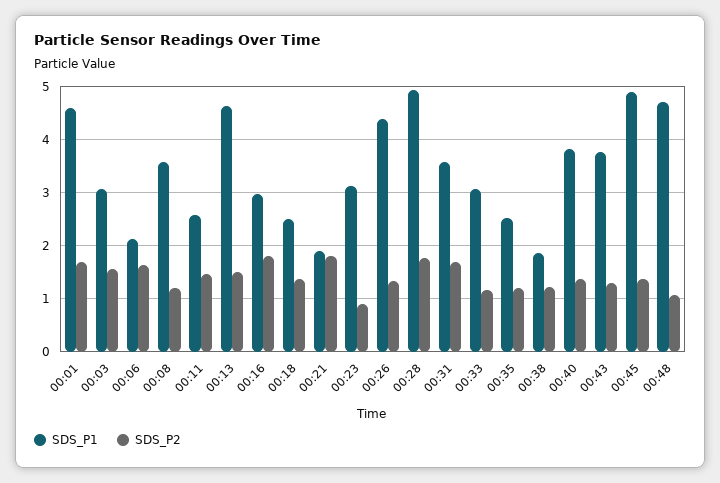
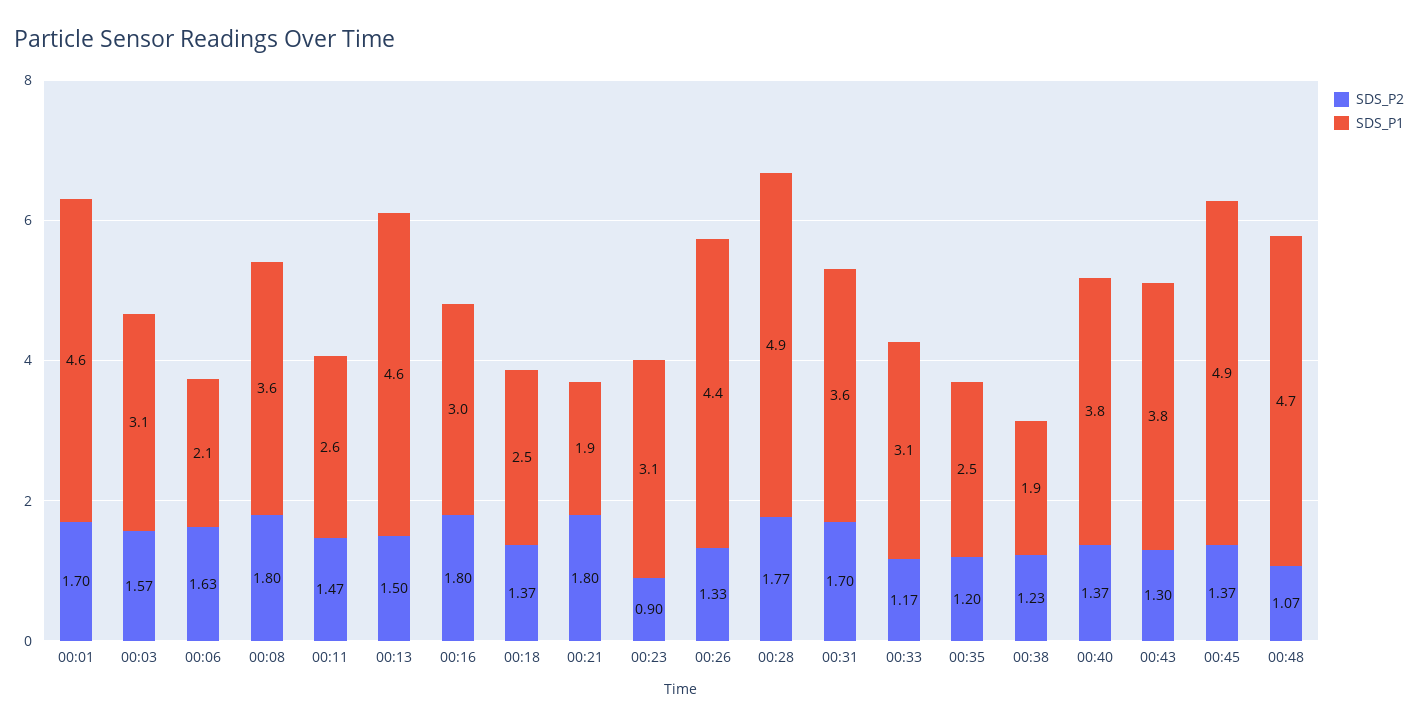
SDS_P2, 00:08: 1.2 -> 1.8

